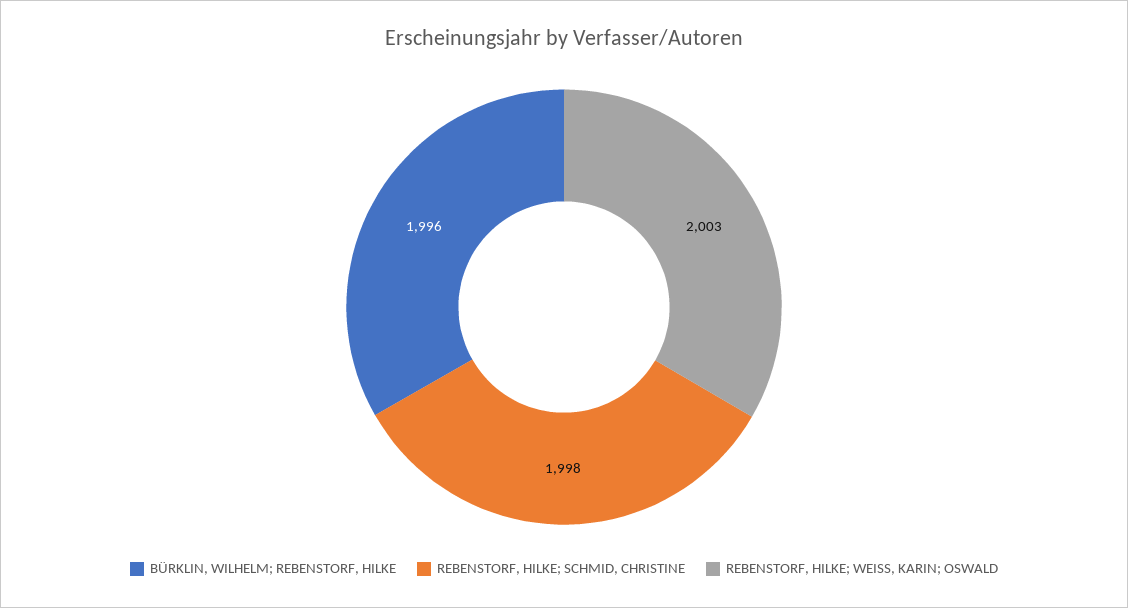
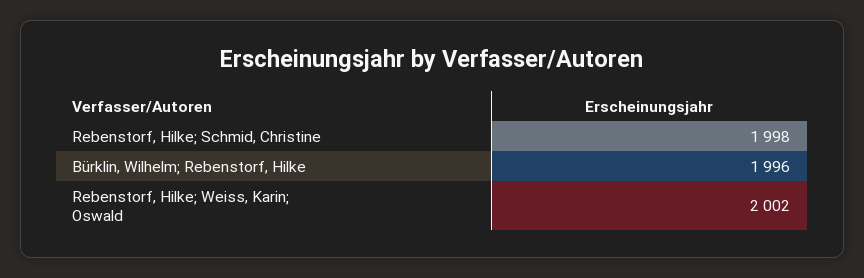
REBENSTORF, HILKE; WEISS, KARIN; OSWALD: 2003 -> 2002

